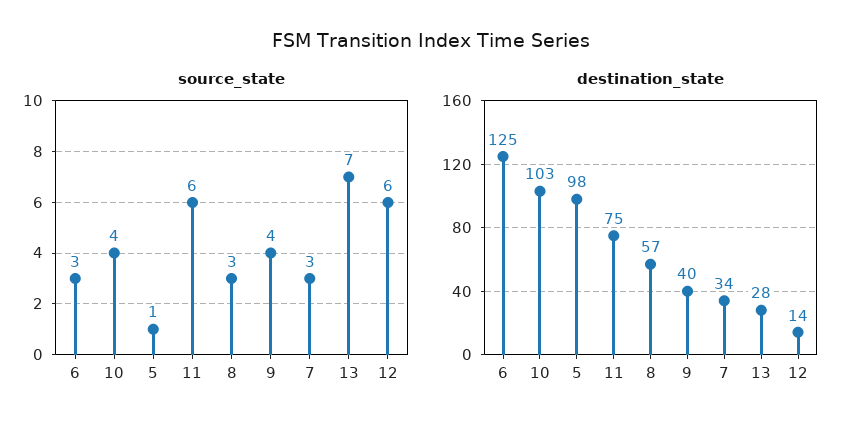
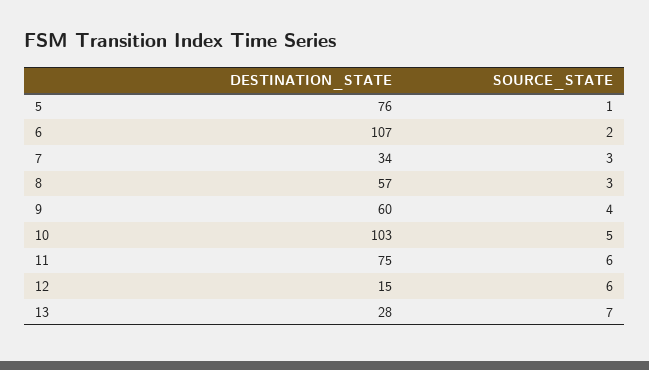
source_state, 6: 3 -> 2
source_state, 10: 4 -> 5
destination_state, 6: 125 -> 107
destination_state, 5: 98 -> 76
destination_state, 9: 40 -> 60
destination_state, 12: 14 -> 15

